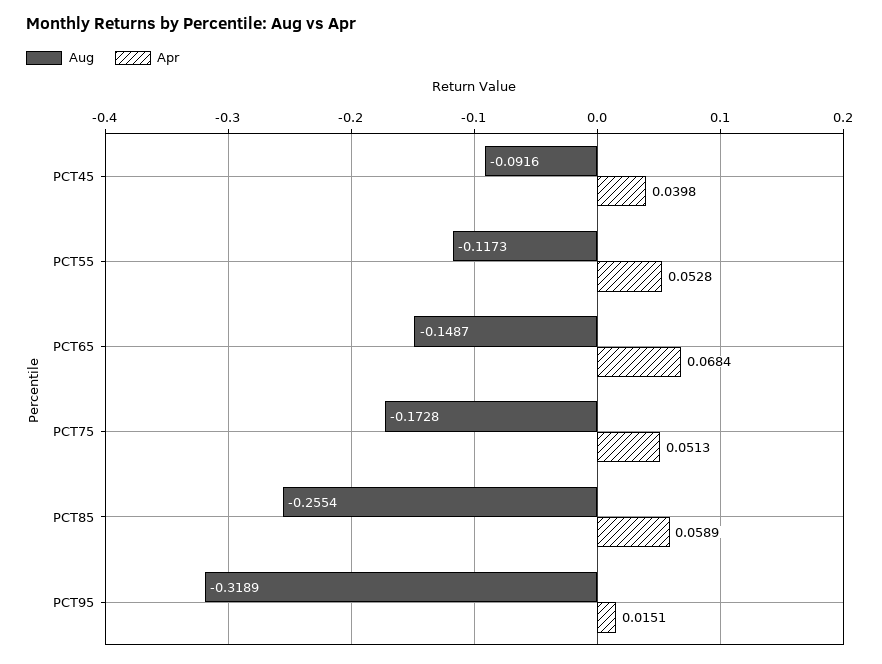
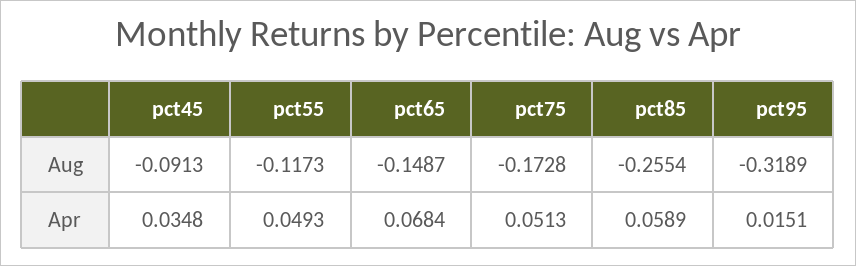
Aug, PCT45: -0.0916 -> -0.0913
Apr, PCT45: 0.0398 -> 0.0348
Apr, PCT55: 0.0528 -> 0.0493

